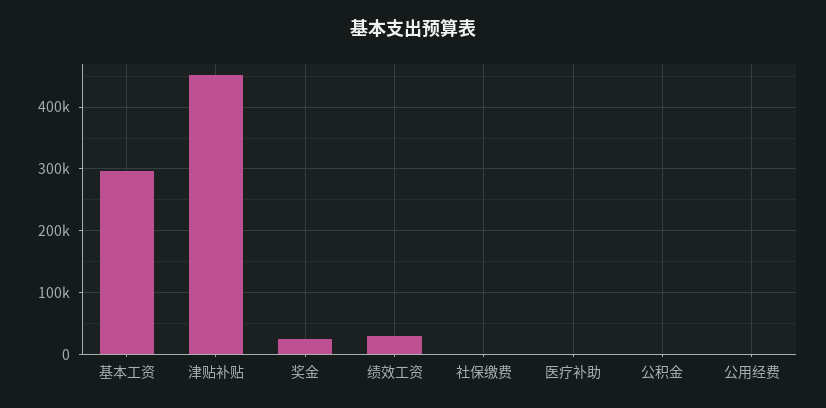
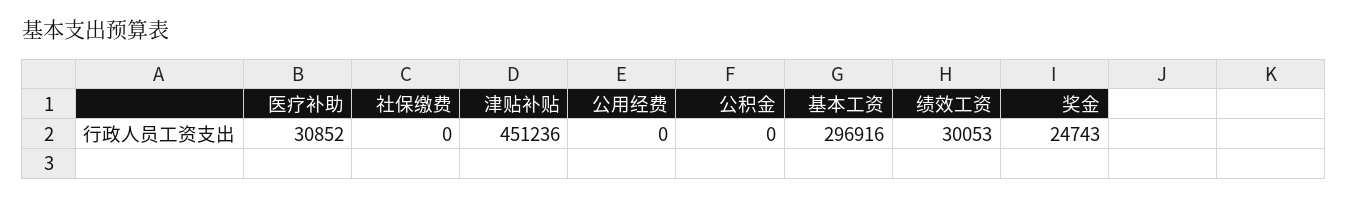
医疗补助: 0 -> 30852

